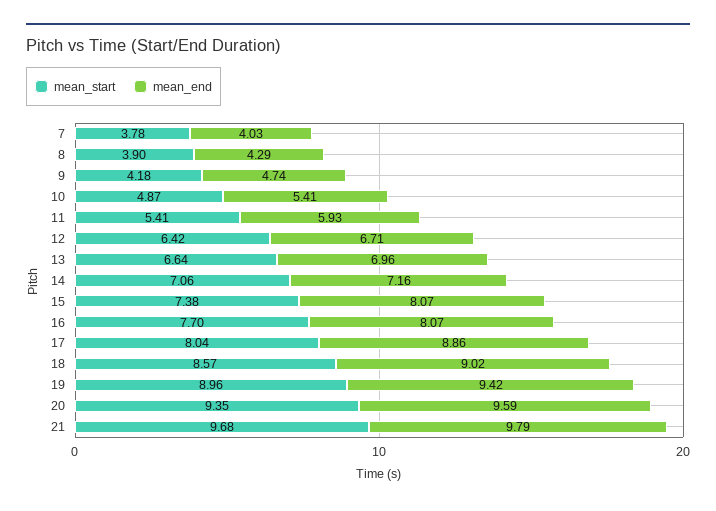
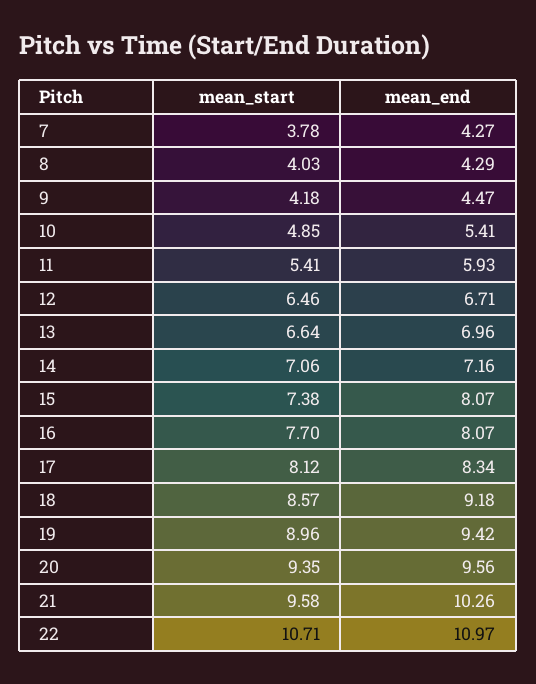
mean_end, 7: 4.03 -> 4.27
mean_start, 8: 3.9 -> 4.03
mean_end, 9: 4.74 -> 4.47
mean_start, 10: 4.87 -> 4.85
mean_start, 12: 6.42 -> 6.46
mean_start, 17: 8.04 -> 8.12
mean_end, 17: 8.86 -> 8.34
mean_end, 18: 9.02 -> 9.18
mean_end, 20: 9.59 -> 9.56
mean_start, 21: 9.68 -> 9.58
mean_end, 21: 9.79 -> 10.26
mean_start, 22: none -> 10.71
mean_end, 22: none -> 10.97

